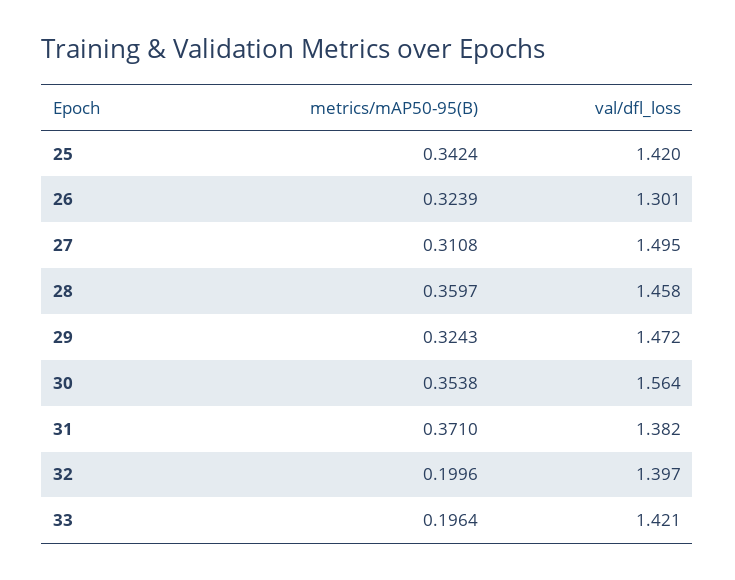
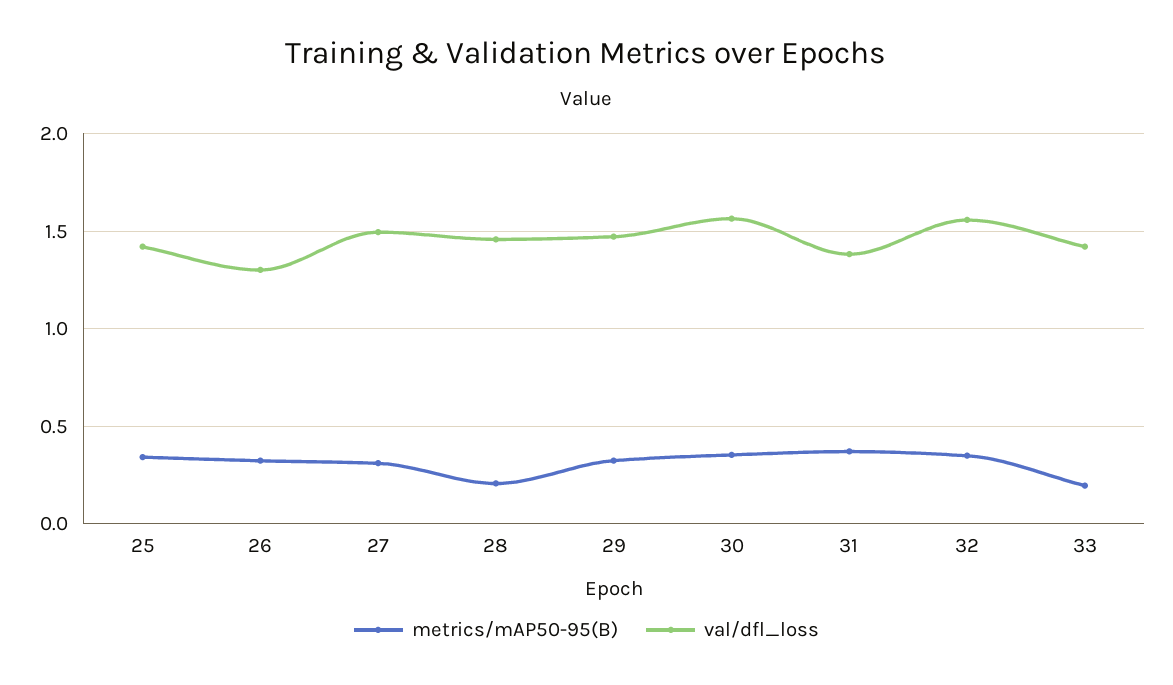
metrics/mAP50-95(B), 28: 0.3597 -> 0.2
metrics/mAP50-95(B), 32: 0.1996 -> 0.35
val/dfl_loss, 32: 1.397 -> 1.55

